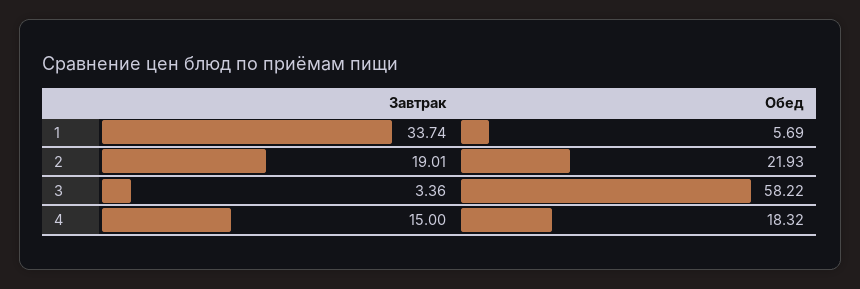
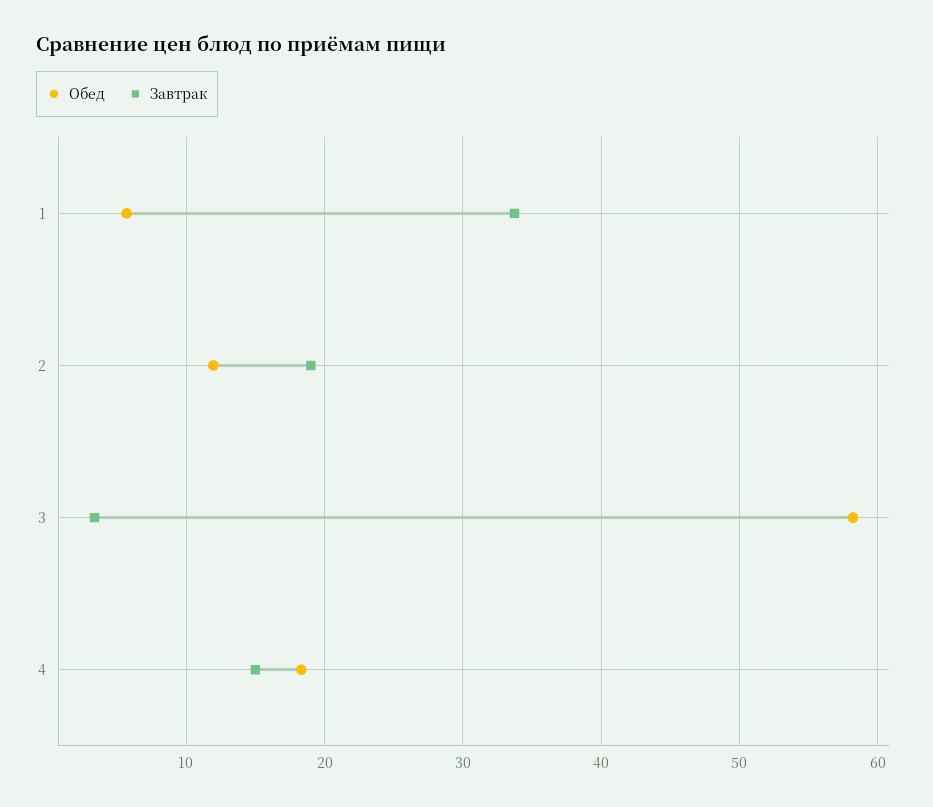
Обед, 2: 21.93 -> 12

